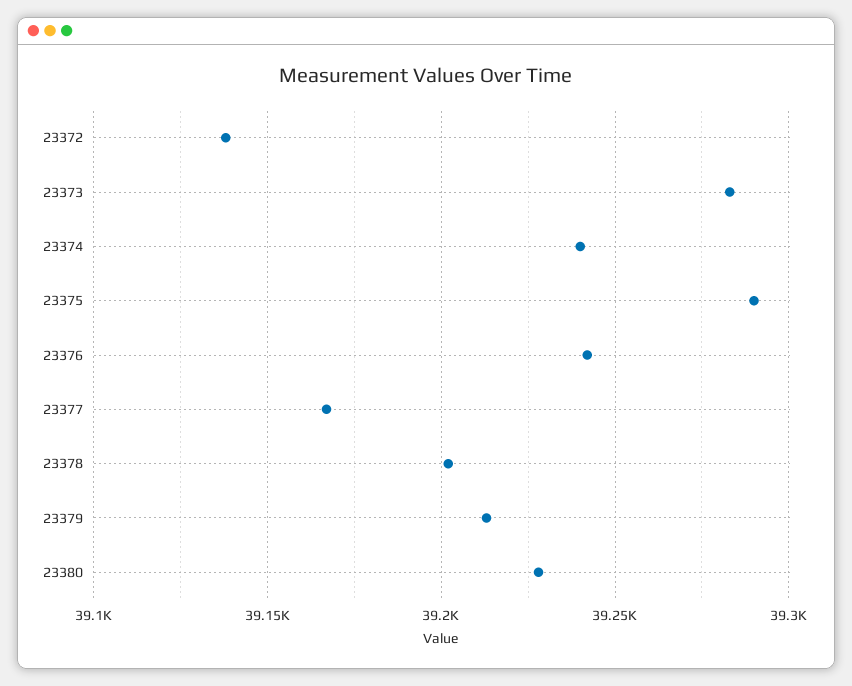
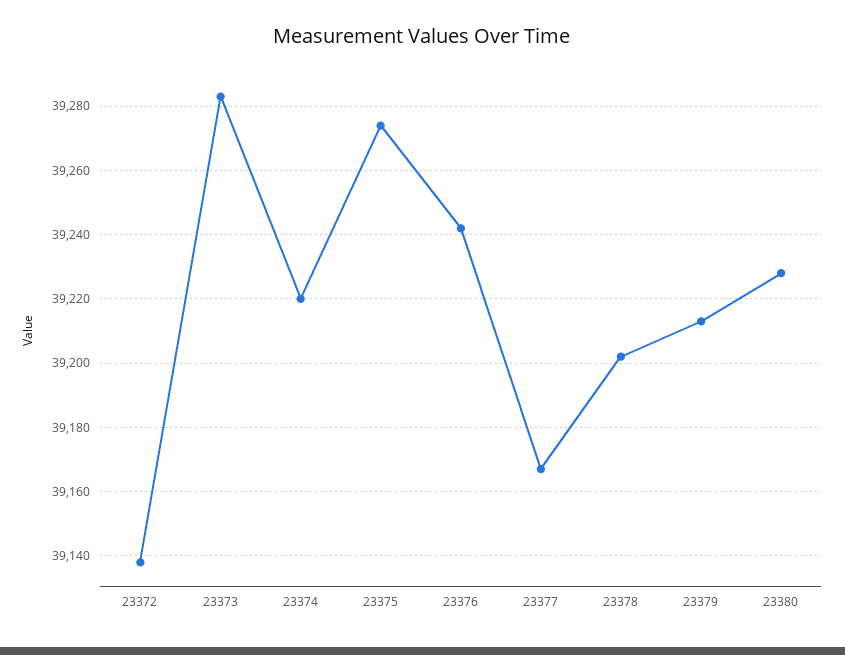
23374: 39240 -> 39220
23375: 39290 -> 39275

